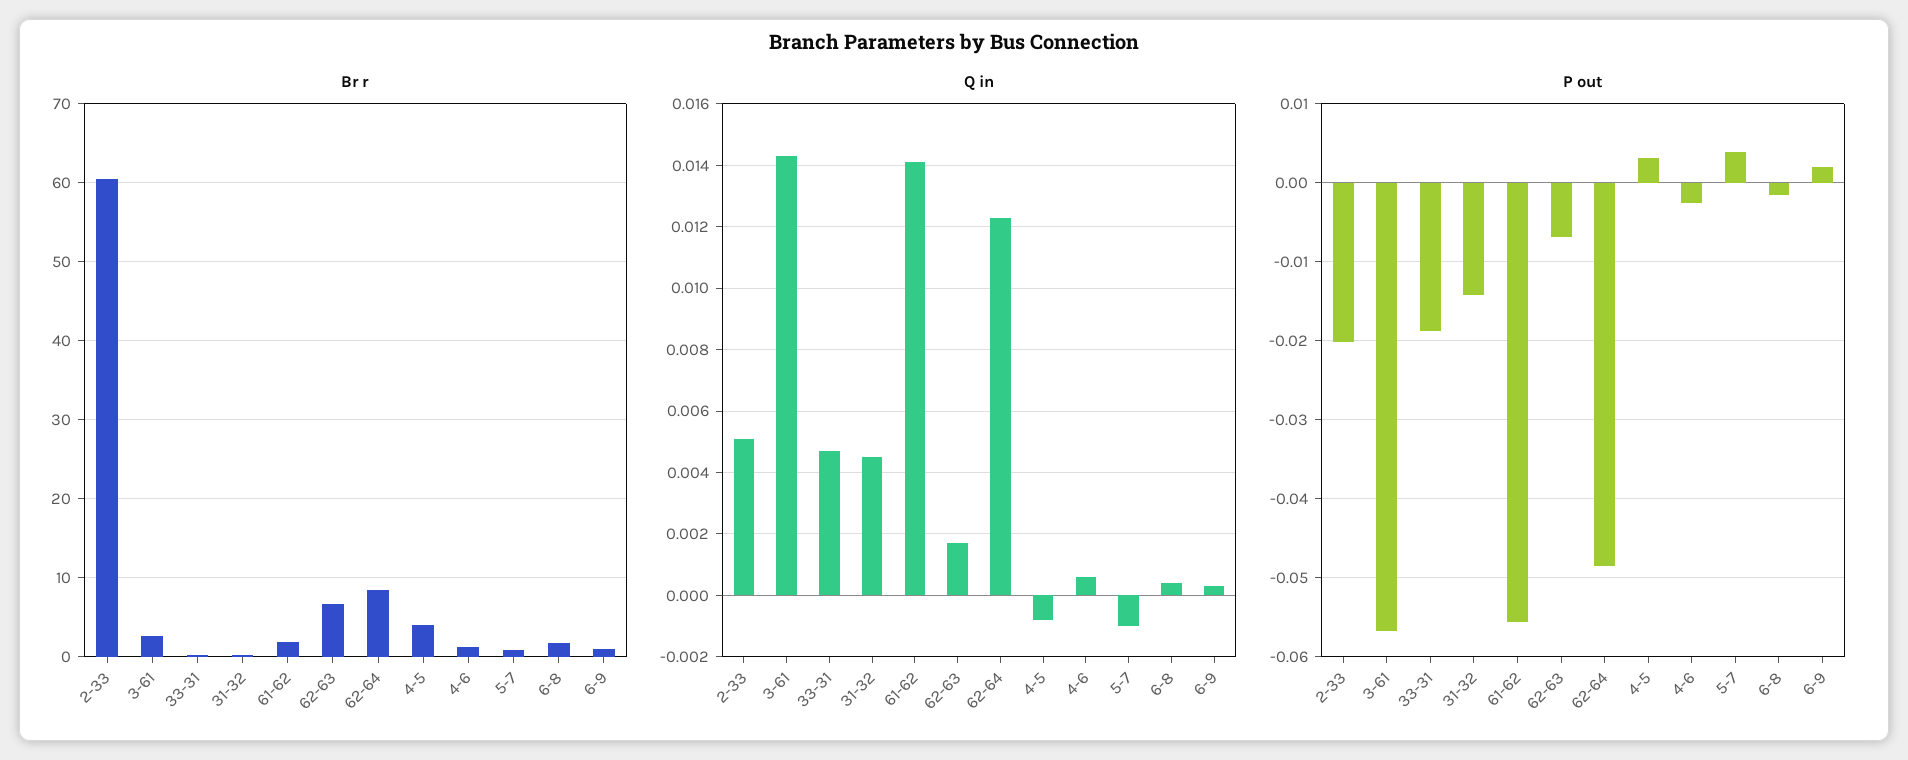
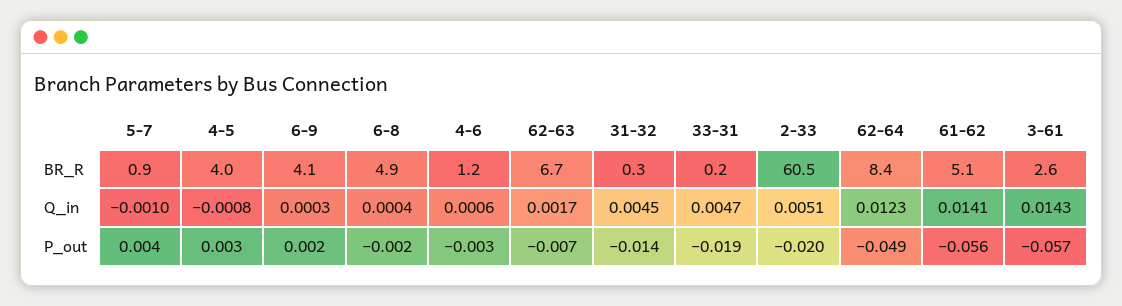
Br r, 61-62: 2 -> 5.1
Br r, 6-8: 2 -> 4.9
Br r, 6-9: 1 -> 4.1

